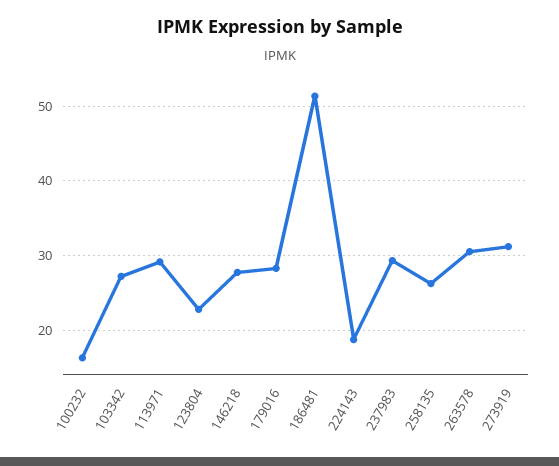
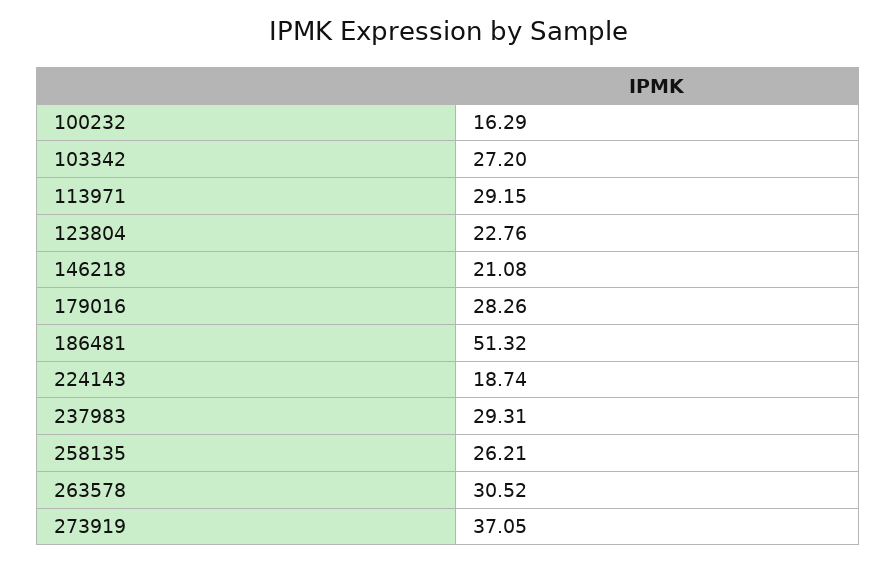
146218: 28 -> 21.08
273919: 31 -> 37.05

